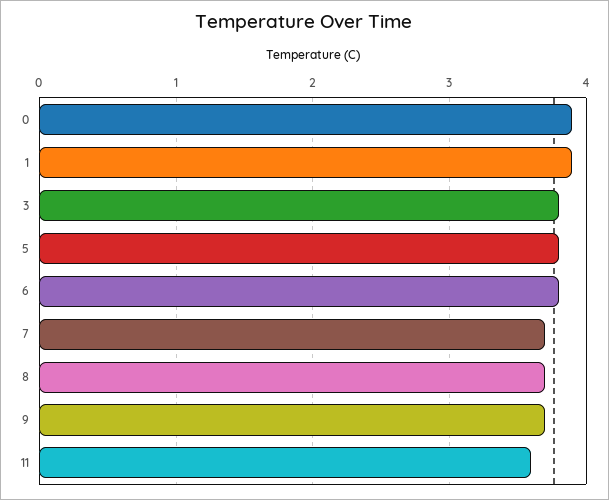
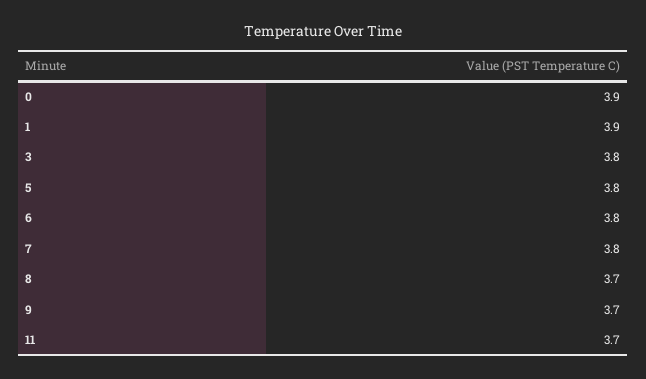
7: 3.7 -> 3.8
11: 3.6 -> 3.7

